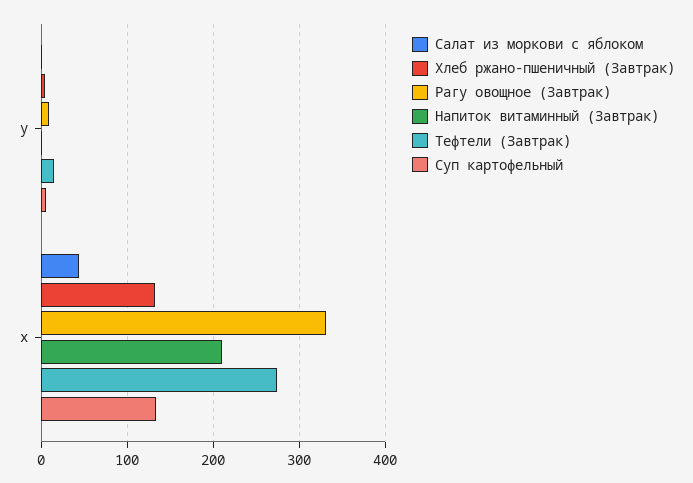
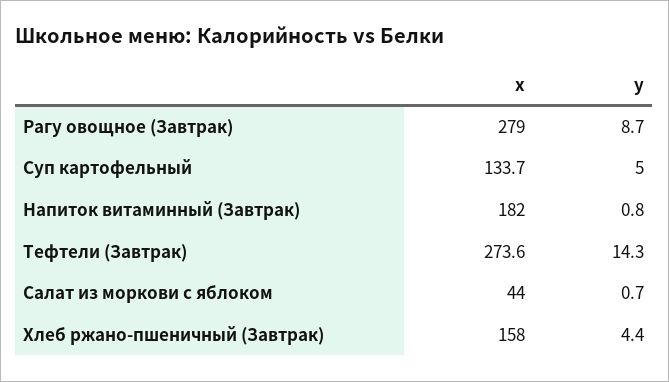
Хлеб ржано-пшеничный (Завтрак), x: 130 -> 158
Рагу овощное (Завтрак), x: 330 -> 279
Напиток витаминный (Завтрак), x: 210 -> 182

